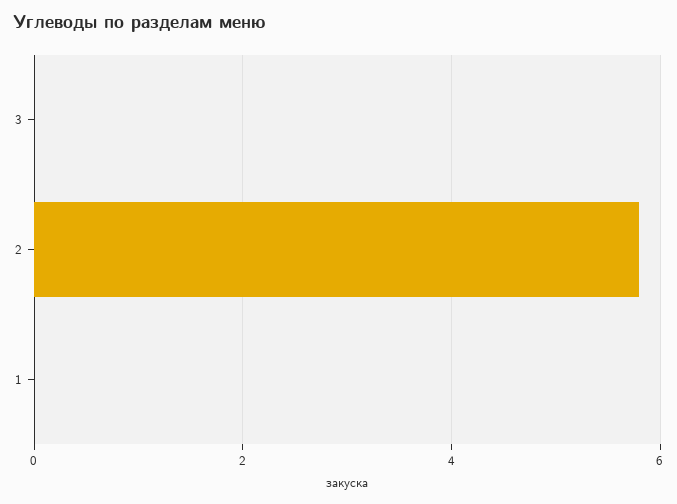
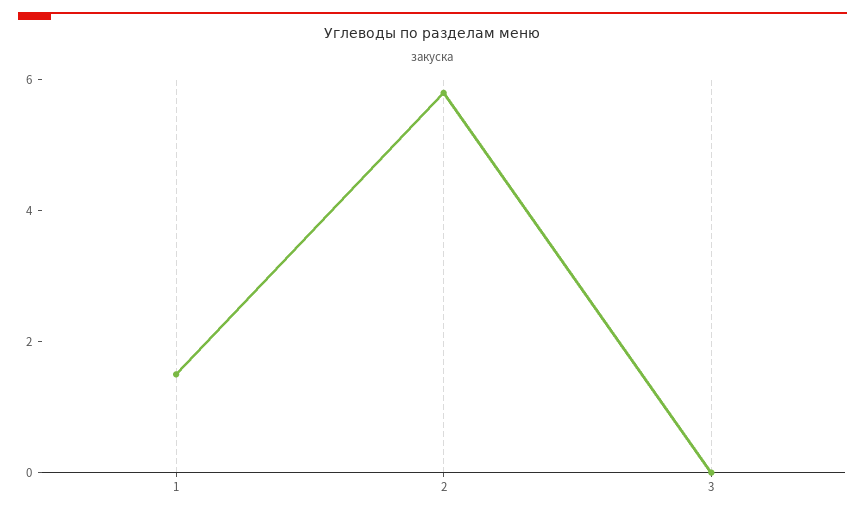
1: 0 -> 1.5

